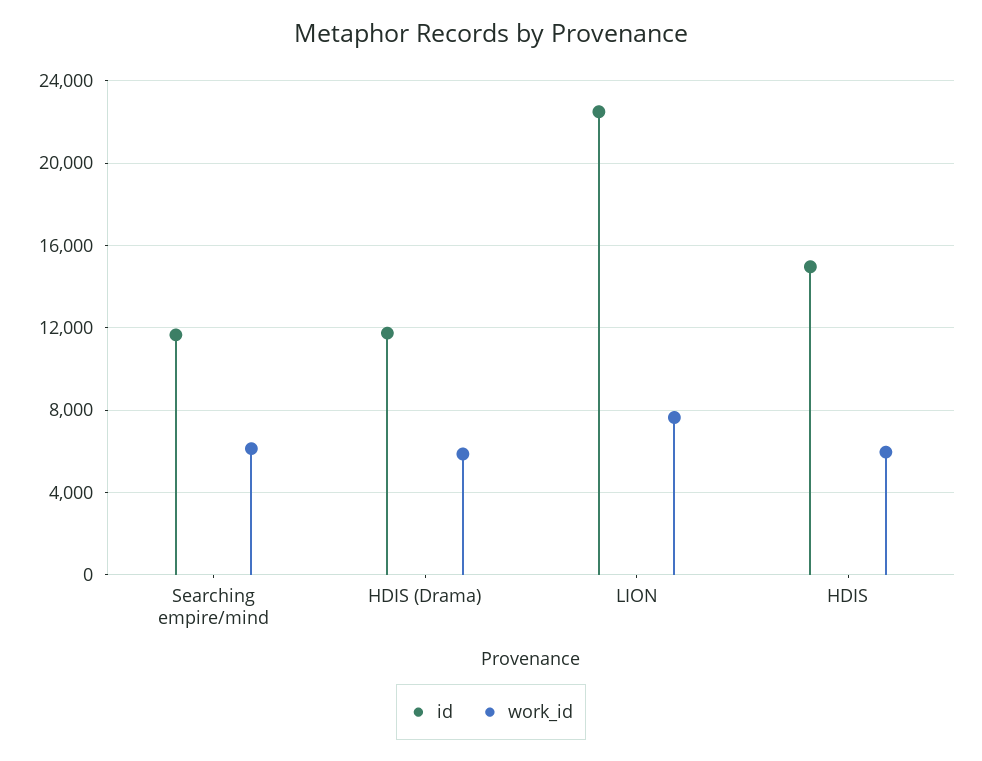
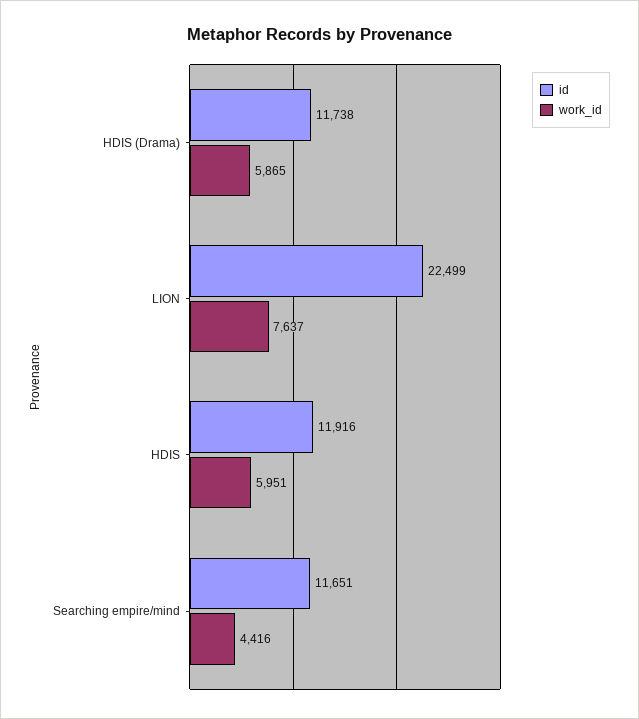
work_id, Searching empire/mind: 6000 -> 4416
id, HDIS: 15000 -> 11916

